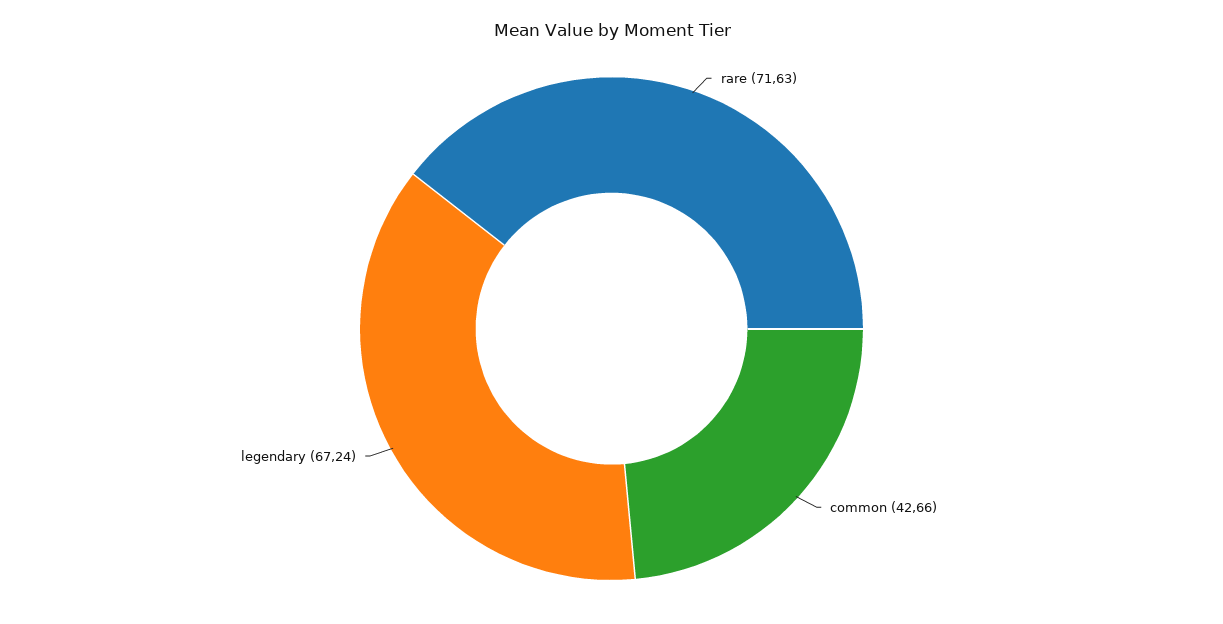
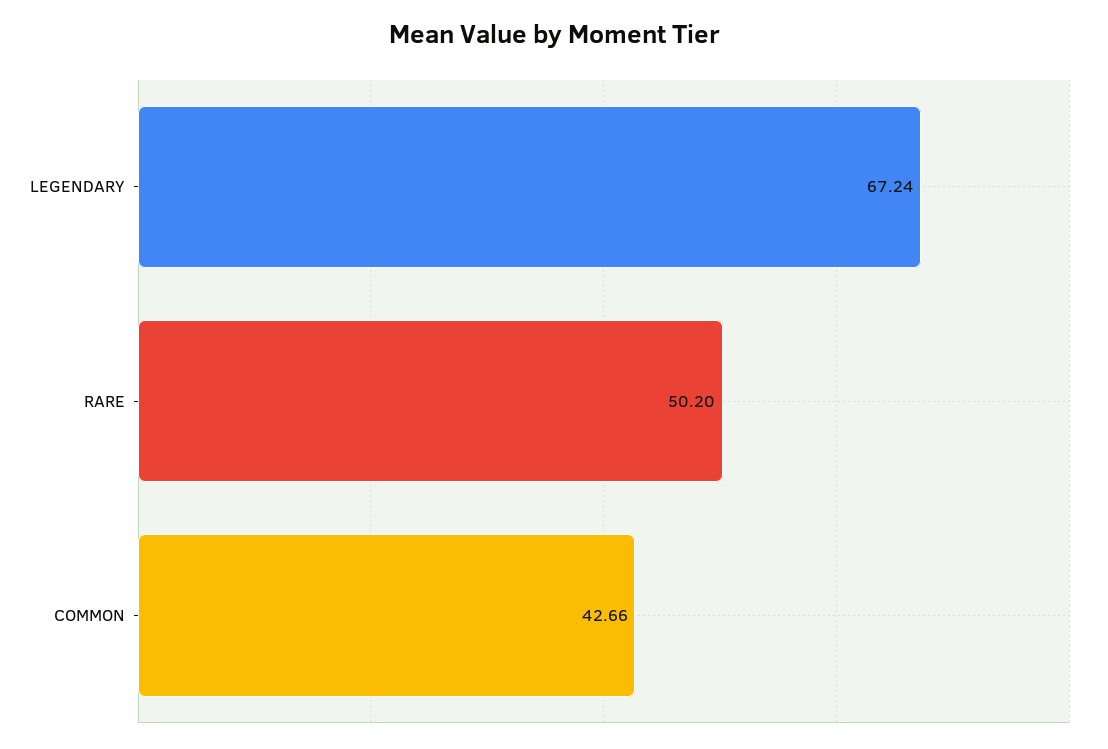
rare: 71.63 -> 50.2

